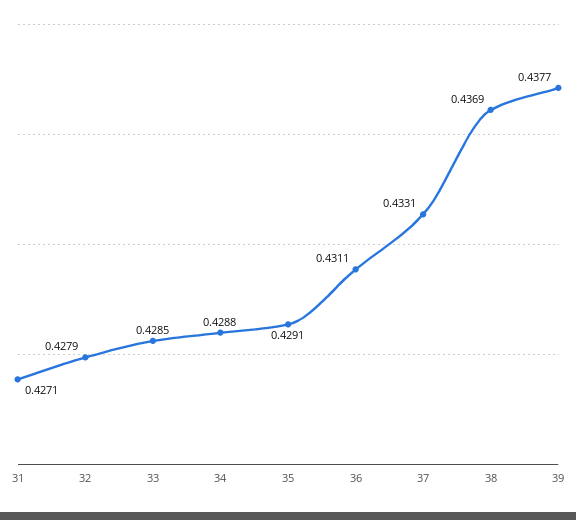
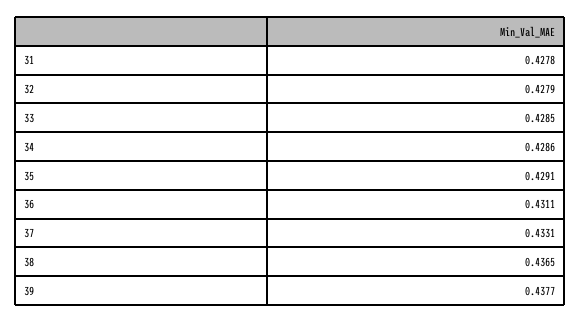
31: 0.4271 -> 0.4278
34: 0.4288 -> 0.4286
38: 0.4369 -> 0.4365

